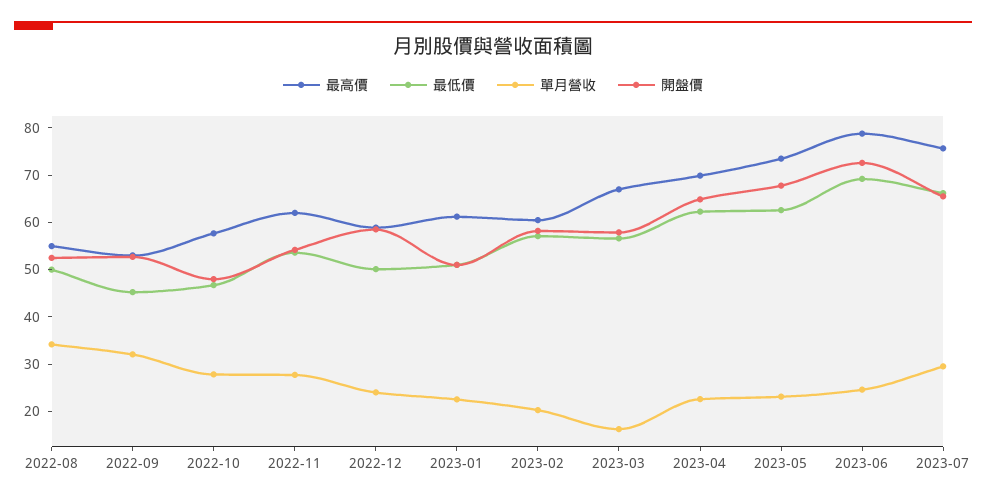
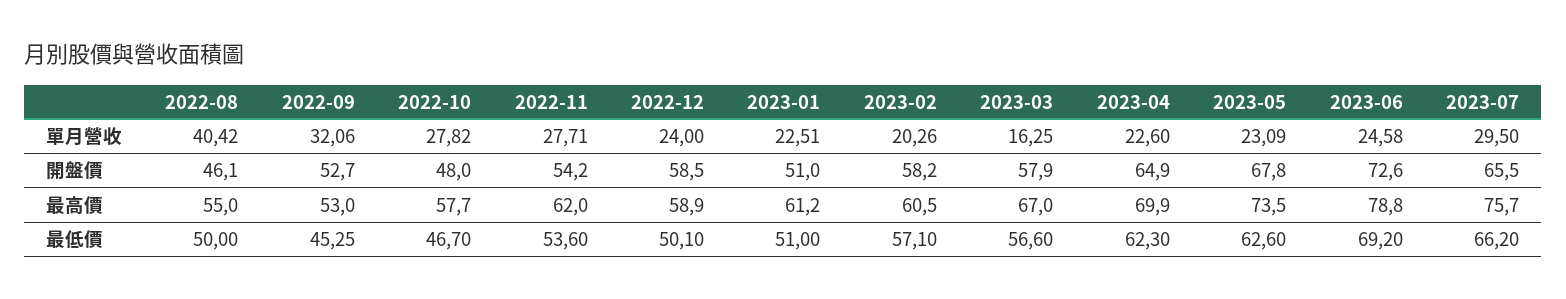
單月營收, 2022-08: 34 -> 40.42
開盤價, 2022-08: 52 -> 46.1

